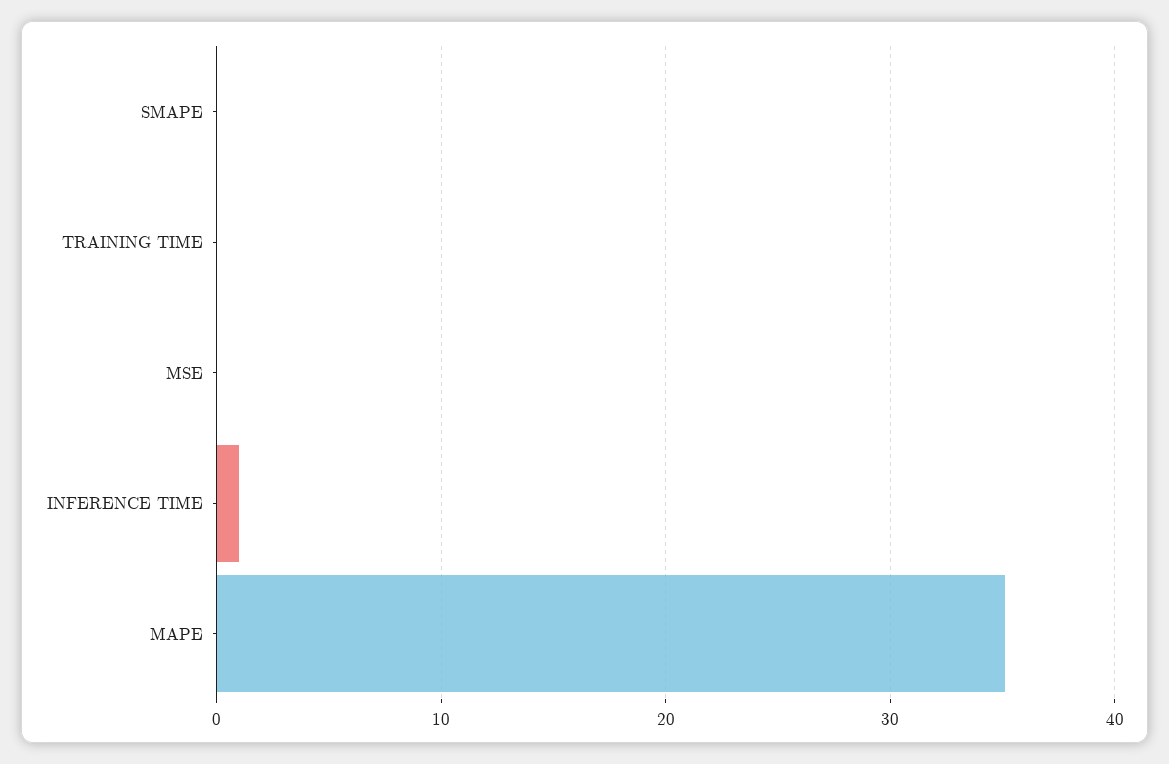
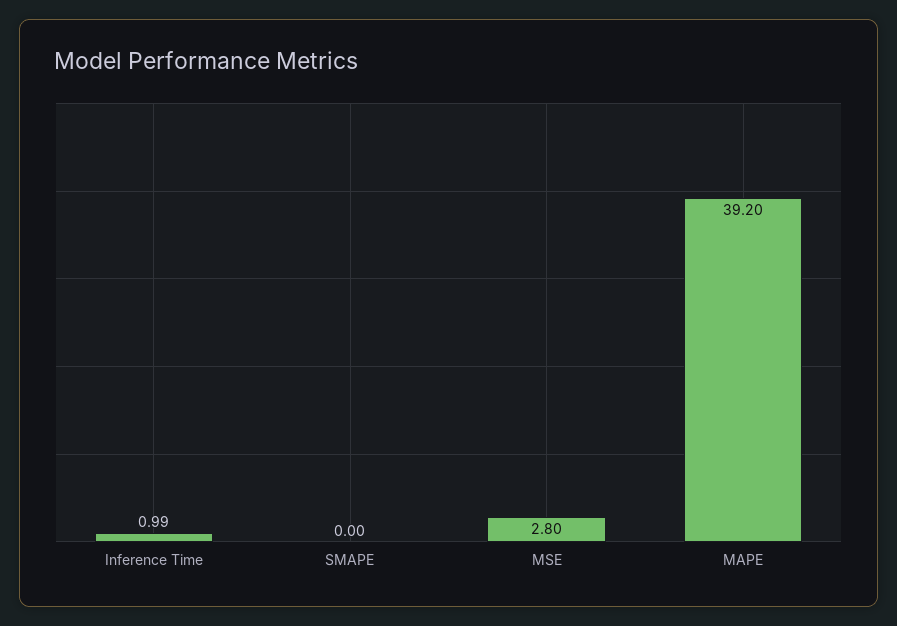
TRAINING TIME: 0 -> none
MSE: 0 -> 2.8
MAPE: 35 -> 39.2

